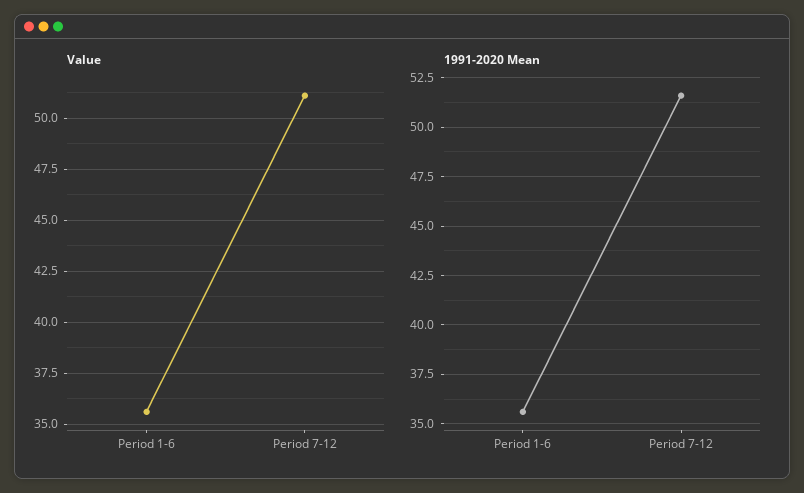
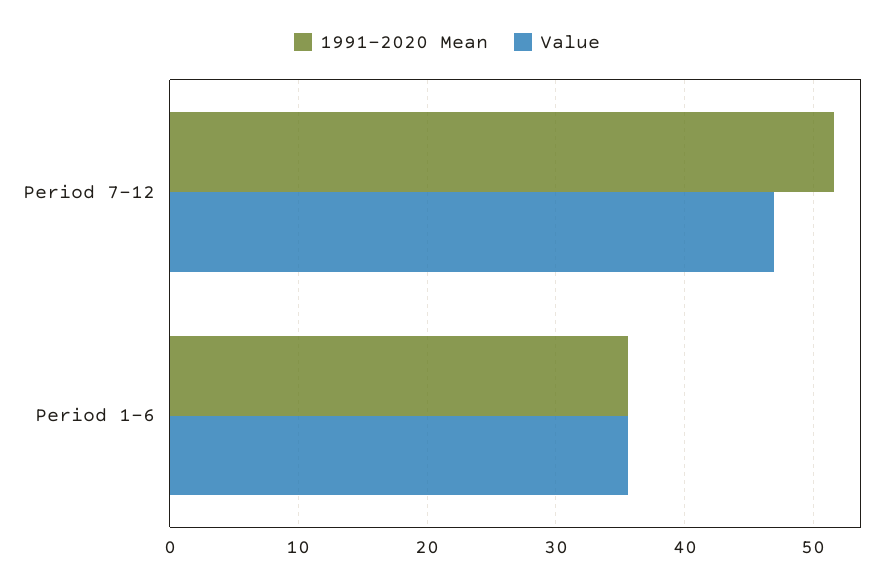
Value, Period 7-12: 51 -> 47

